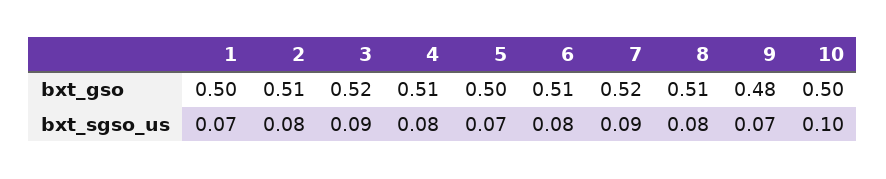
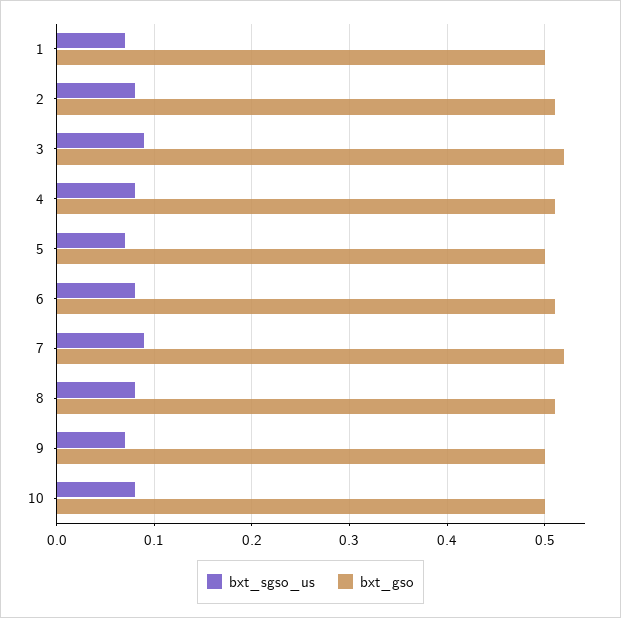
bxt_gso, 9: 0.48 -> 0.5
bxt_sgso_us, 10: 0.1 -> 0.08

